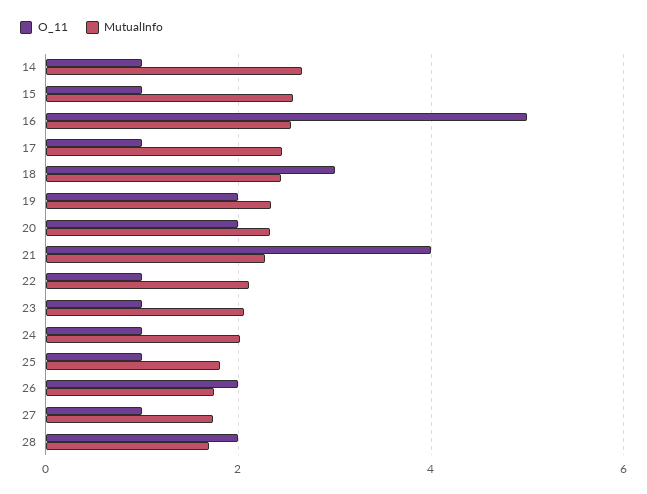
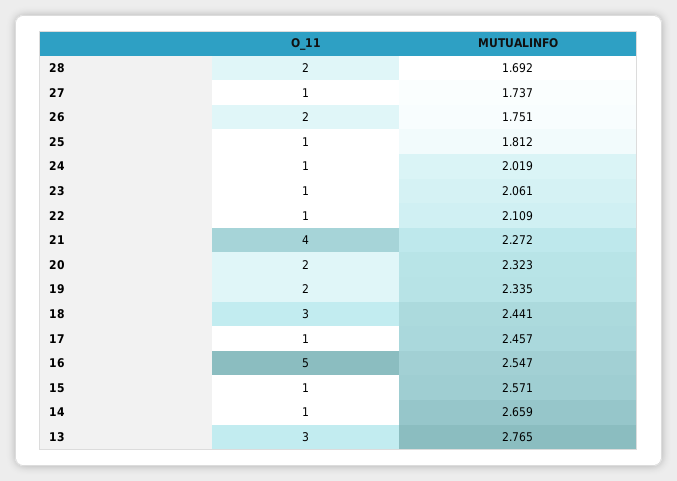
O_11, 13: none -> 3
MutualInfo, 13: none -> 2.765

